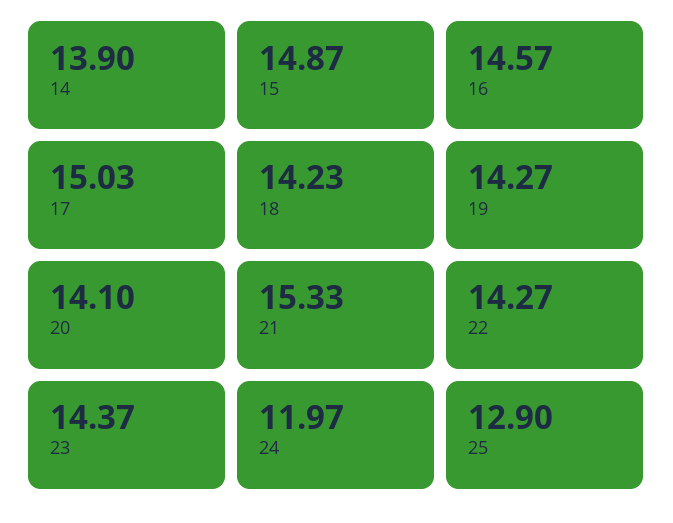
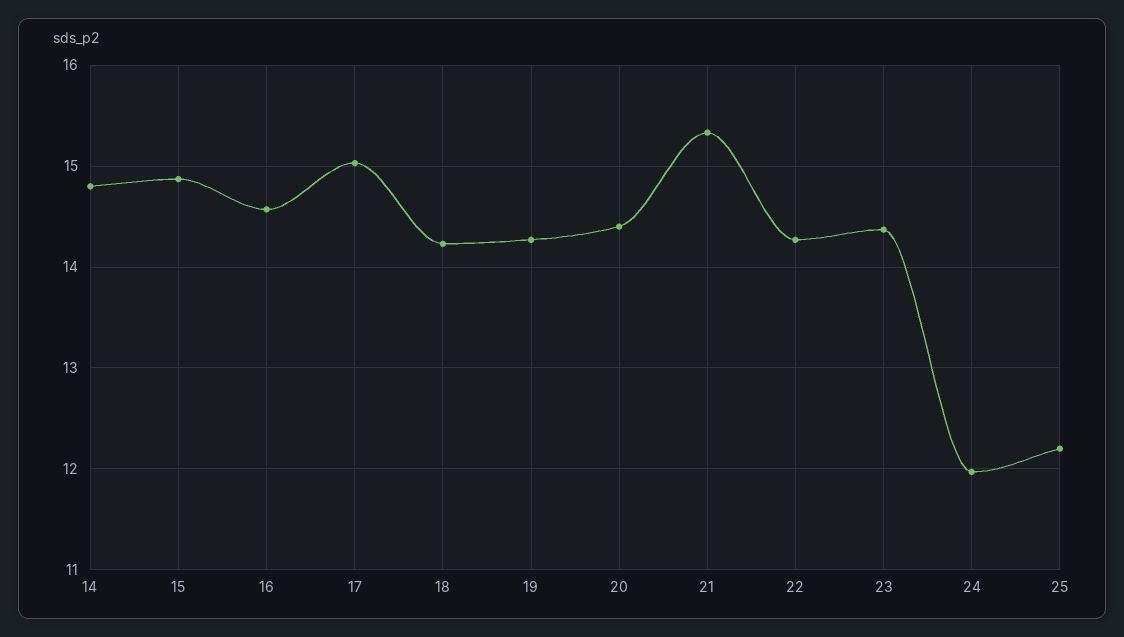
14: 13.9 -> 14.8
20: 14.1 -> 14.4
25: 12.9 -> 12.2

